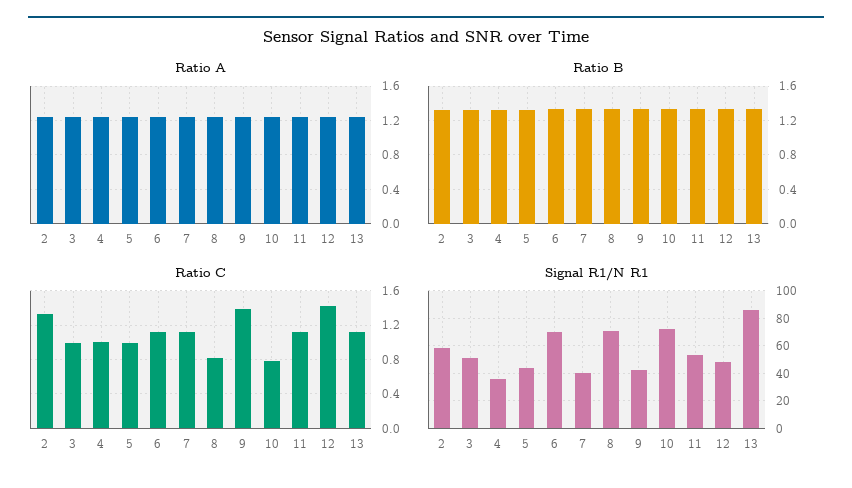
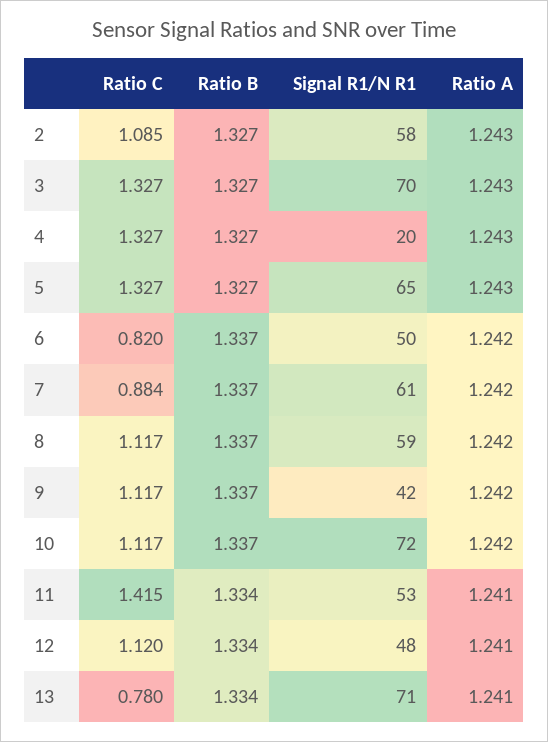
Ratio C, 2: 1.3 -> 1.085
Ratio C, 3: 1 -> 1.327
Ratio C, 4: 1 -> 1.327
Ratio C, 5: 1 -> 1.327
Ratio C, 6: 1.1 -> 0.82
Ratio C, 7: 1.1 -> 0.884
Ratio C, 8: 0.8 -> 1.117
Ratio C, 9: 1.4 -> 1.117
Ratio C, 10: 0.8 -> 1.117
Ratio C, 11: 1.1 -> 1.415
Ratio C, 12: 1.4 -> 1.12
Ratio C, 13: 1.1 -> 0.78
Signal R1/N R1, 3: 50 -> 70
Signal R1/N R1, 4: 35 -> 20
Signal R1/N R1, 5: 45 -> 65
Signal R1/N R1, 6: 70 -> 50
Signal R1/N R1, 7: 40 -> 61
Signal R1/N R1, 8: 70 -> 59
Signal R1/N R1, 13: 85 -> 71

